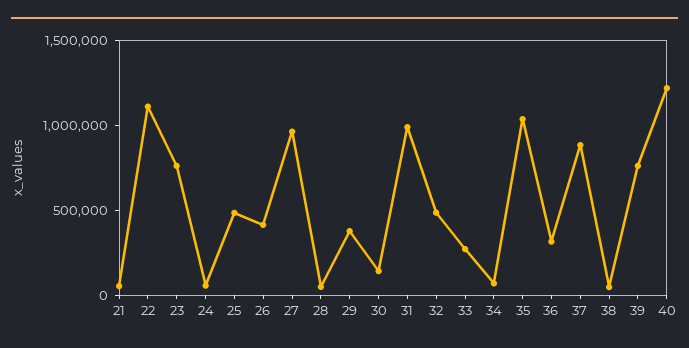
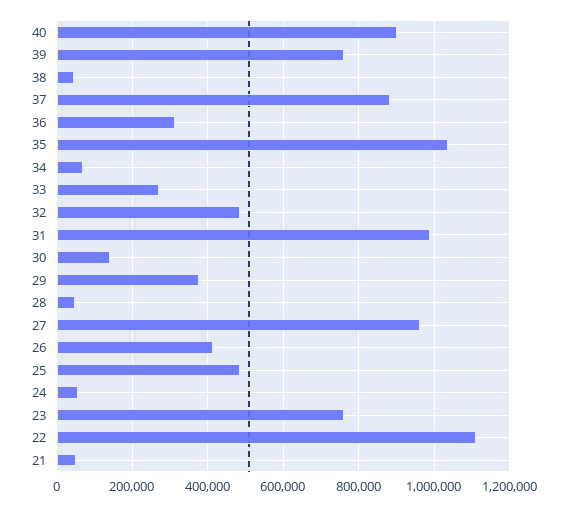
40: 1200000 -> 900000

